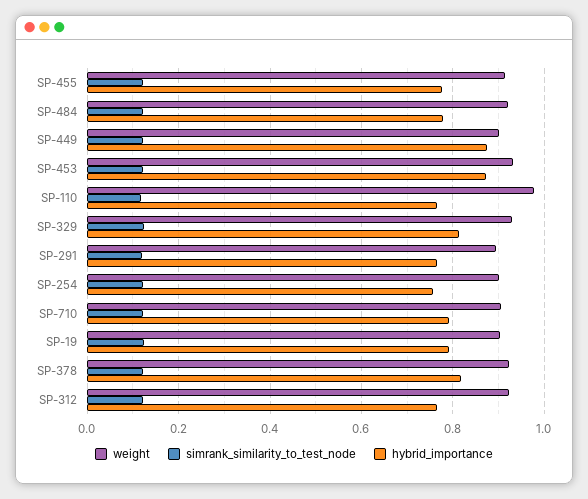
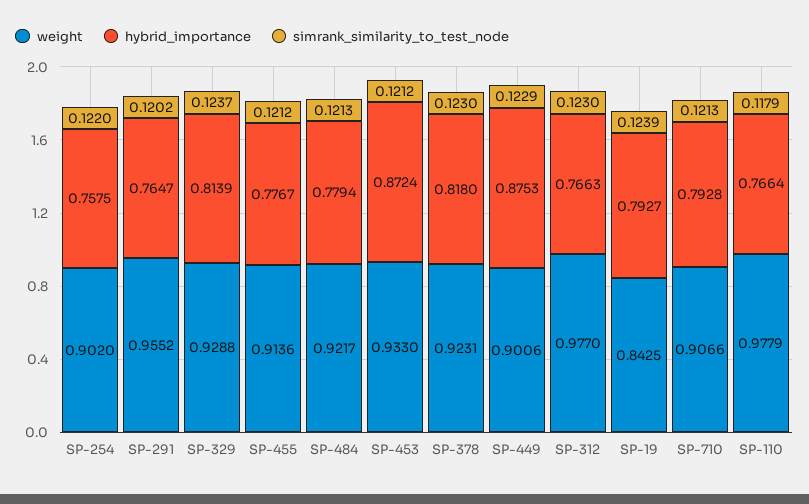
weight, SP-291: 0.9 -> 0.9552
weight, SP-19: 0.9 -> 0.8425
weight, SP-312: 0.92 -> 0.977

